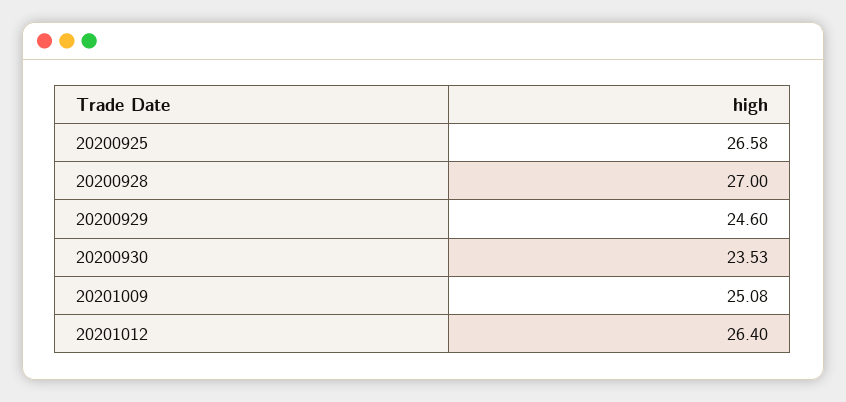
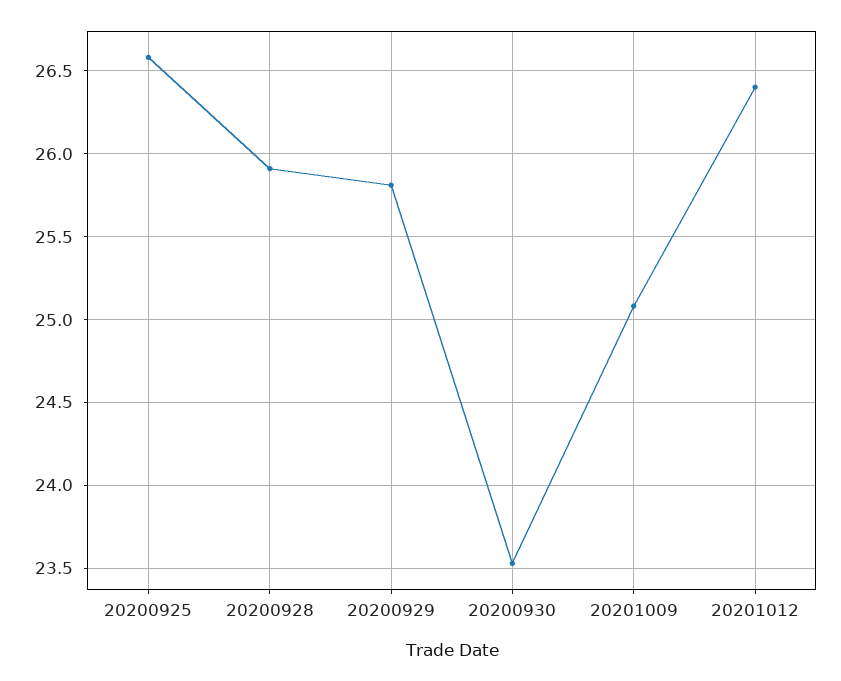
20200928: 27 -> 25.9
20200929: 24.6 -> 25.8

